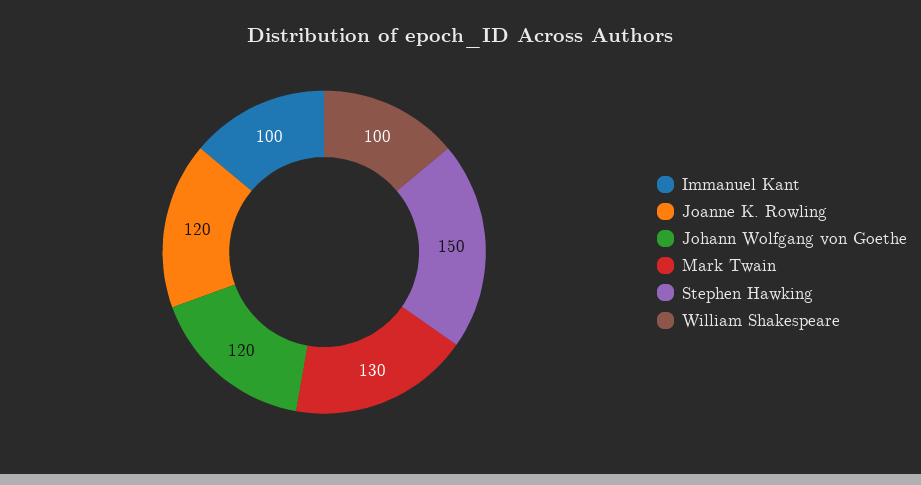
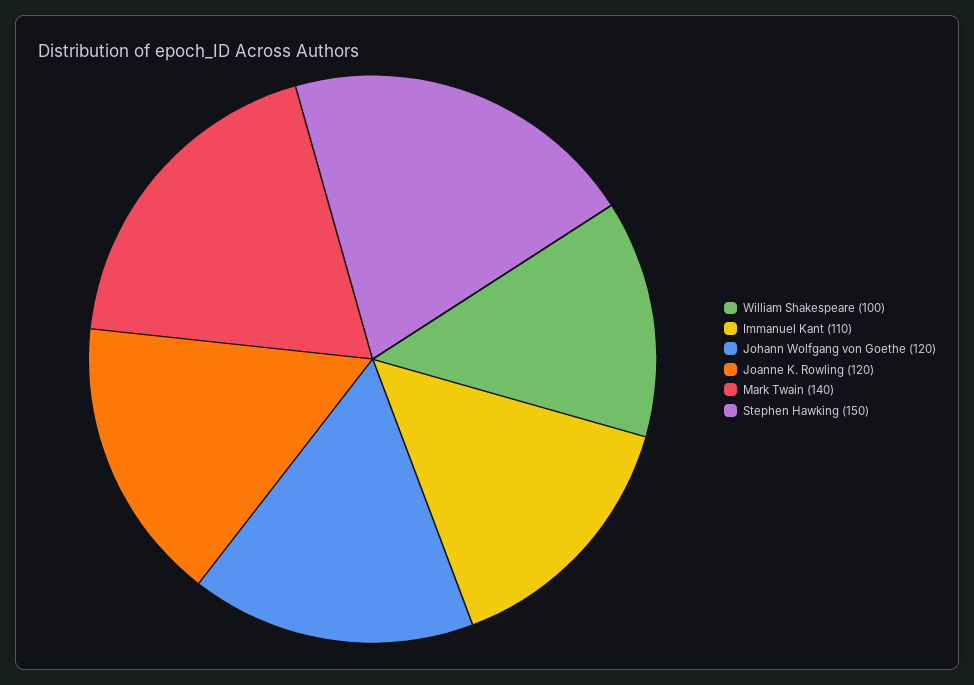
Immanuel Kant: 100 -> 110
Mark Twain: 130 -> 140

